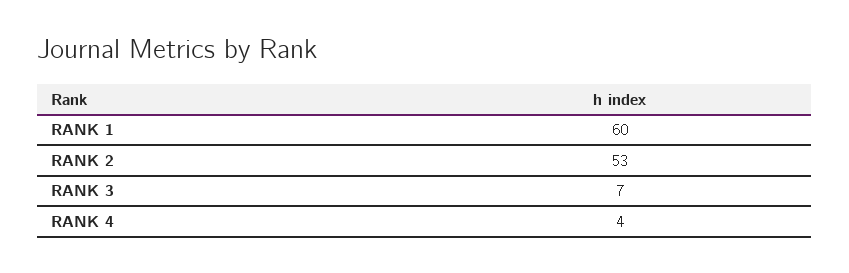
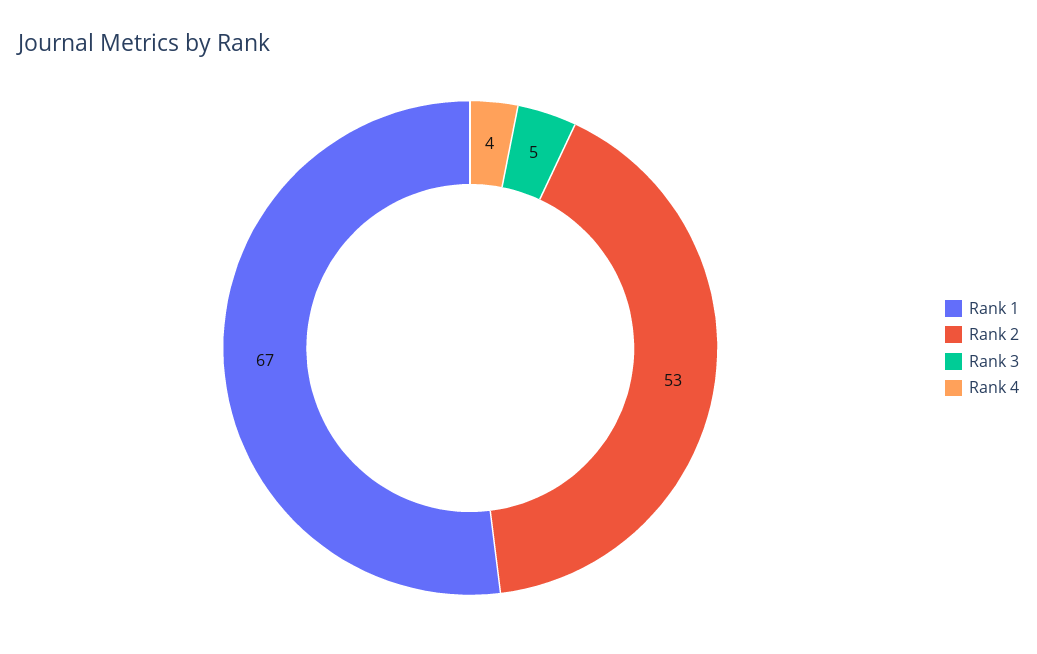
RANK 1: 60 -> 67
RANK 3: 7 -> 5

